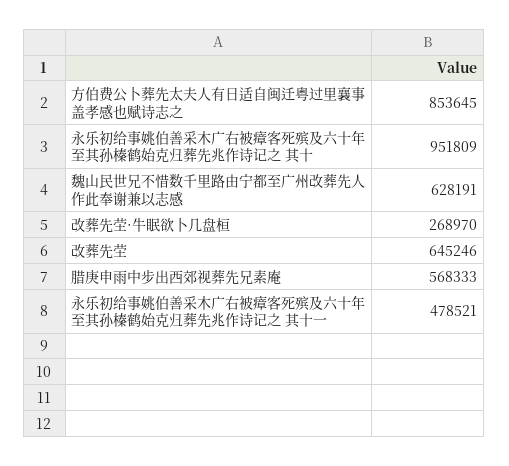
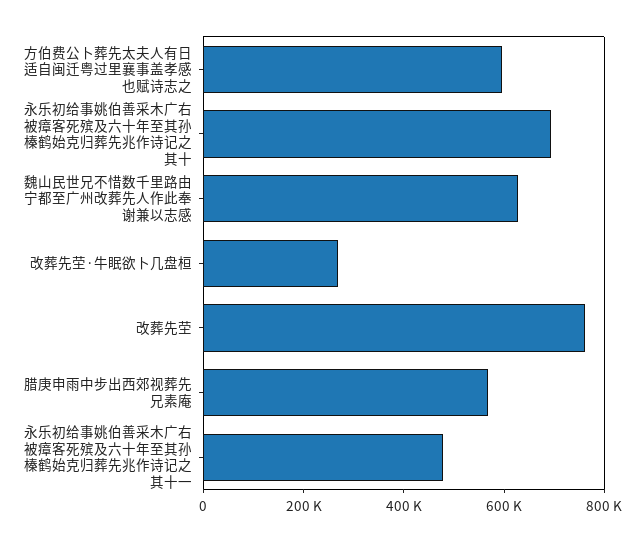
方伯费公卜葬先太夫人有日适自闽迁粤过里襄事盖孝感也赋诗志之: 853645 -> 600000
永乐初给事姚伯善采木广右被瘴客死殡及六十年至其孙榛鹤始克归葬先兆作诗记之 其十: 951809 -> 700000
改葬先茔: 645246 -> 750000

